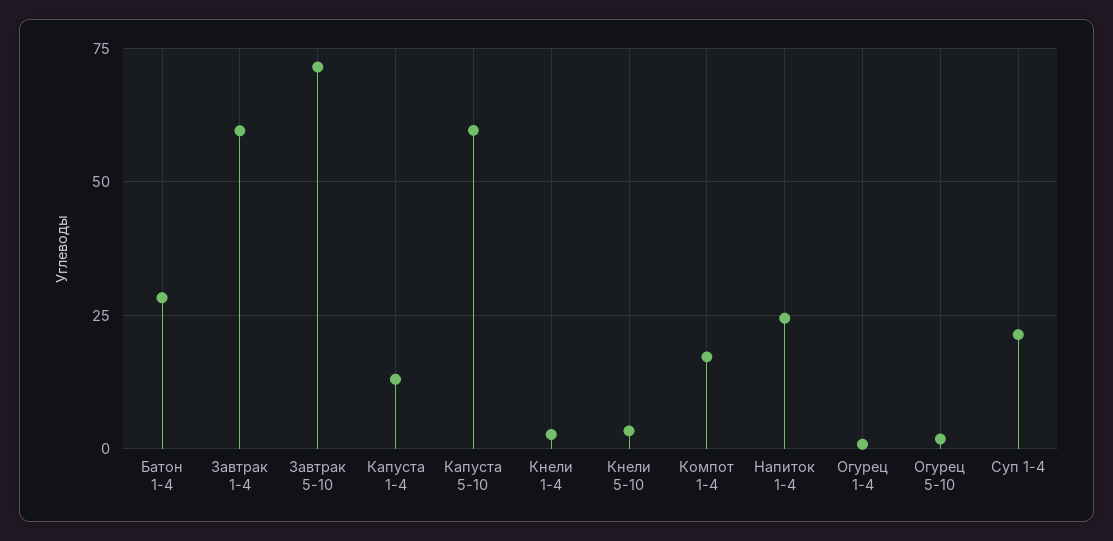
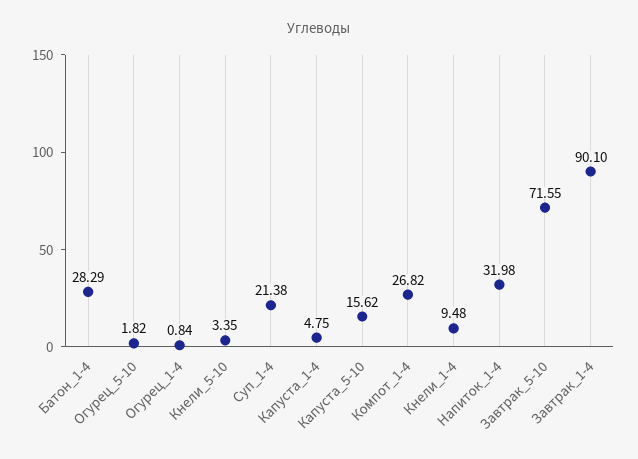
Завтрак 1-4: 60 -> 90.1
Капуста 1-4: 12.5 -> 4.75
Капуста 5-10: 60 -> 15.62
Кнели 1-4: 2.5 -> 9.48
Компот 1-4: 17.5 -> 26.82
Напиток 1-4: 25 -> 31.98

